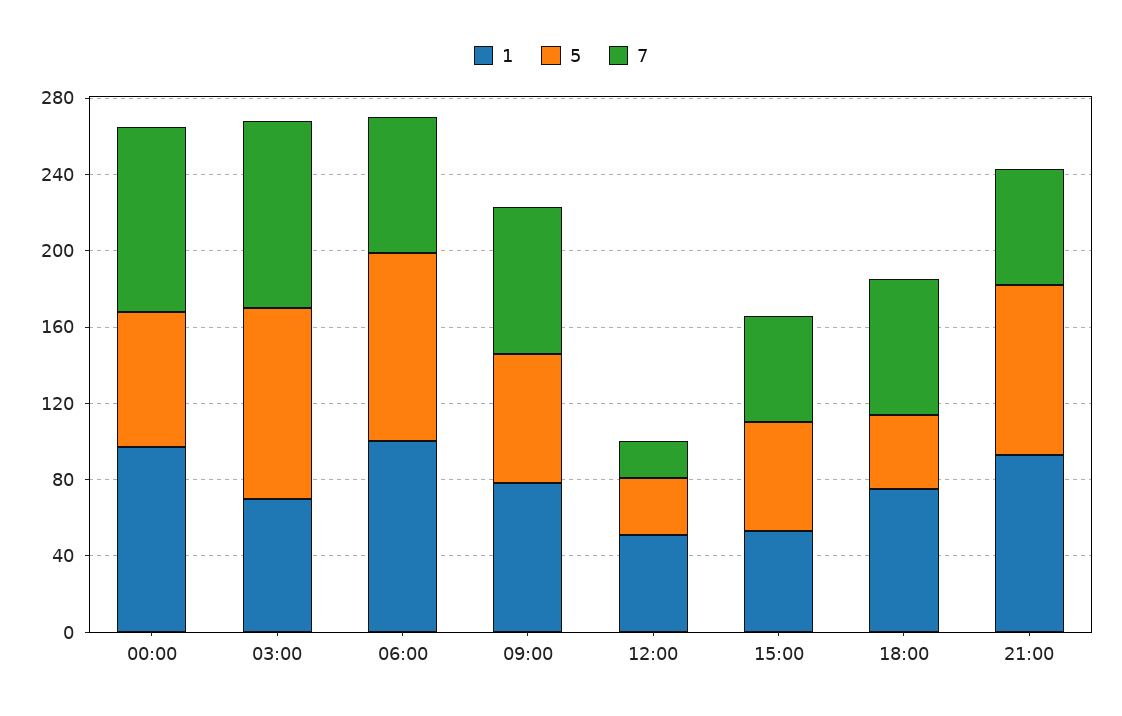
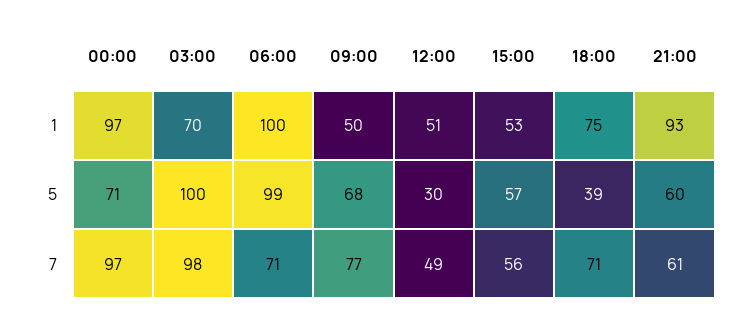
1, 09:00: 80 -> 50
7, 12:00: 20 -> 49
5, 21:00: 90 -> 60

